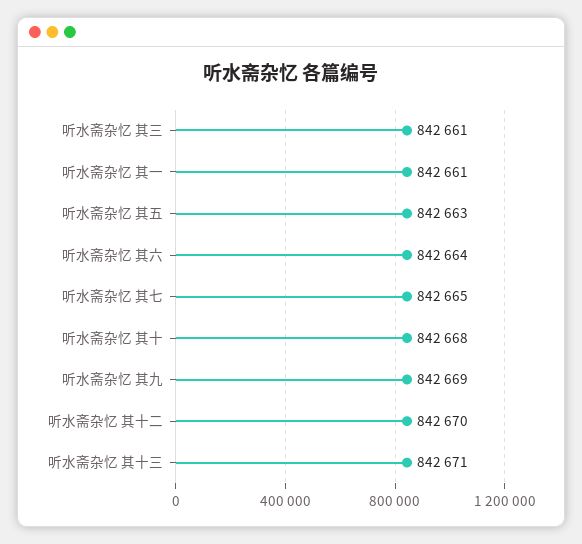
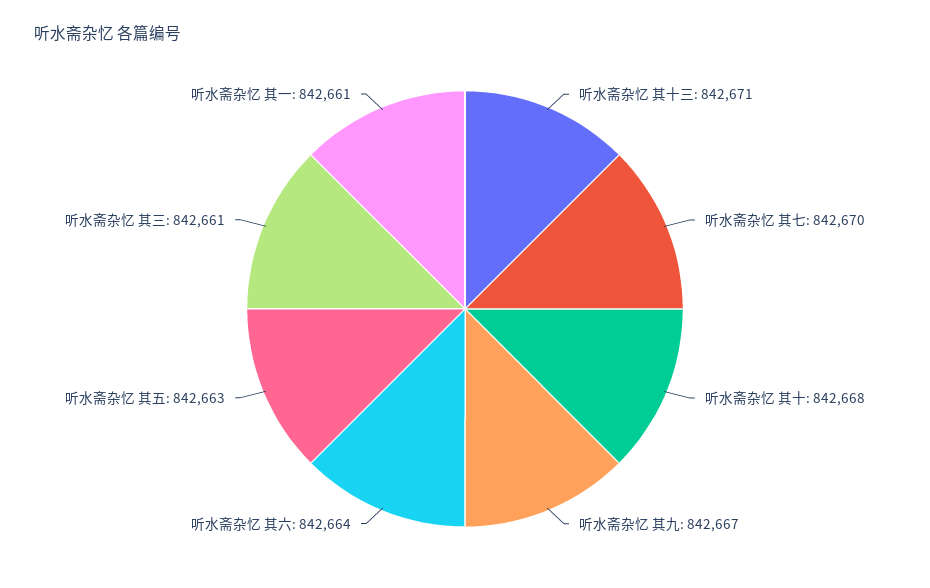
听水斋杂忆 其七: 842665 -> 842670
听水斋杂忆 其九: 842669 -> 842667
听水斋杂忆 其十二: 842670 -> none

